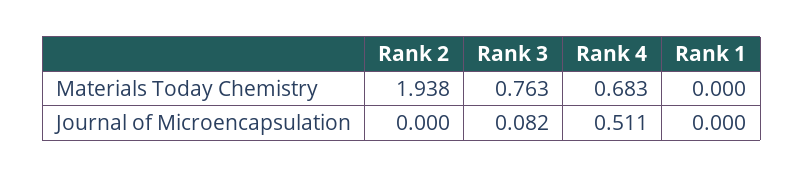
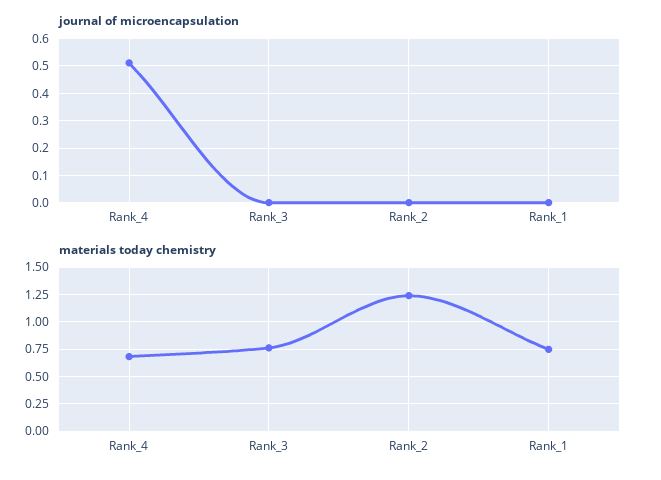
Materials Today Chemistry, Rank 2: 1.938 -> 1.25
Materials Today Chemistry, Rank 1: 0 -> 0.75
Journal of Microencapsulation, Rank 3: 0.082 -> 0

